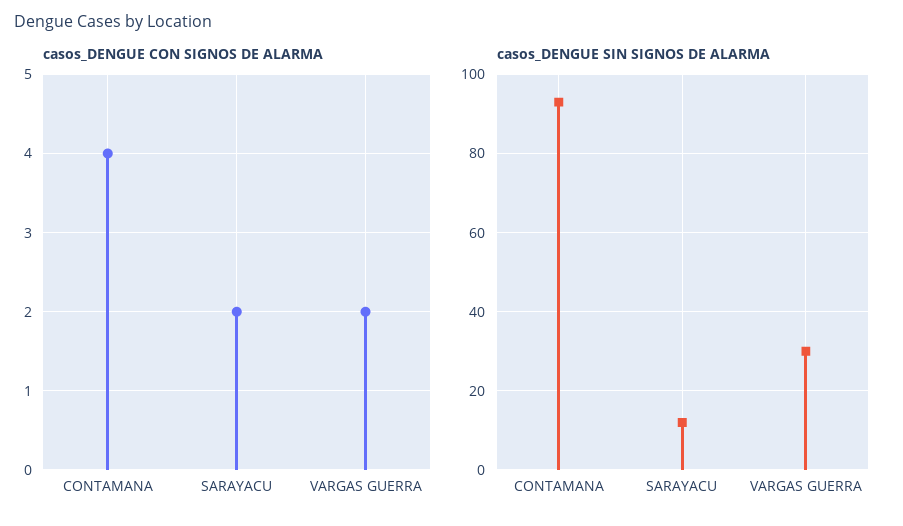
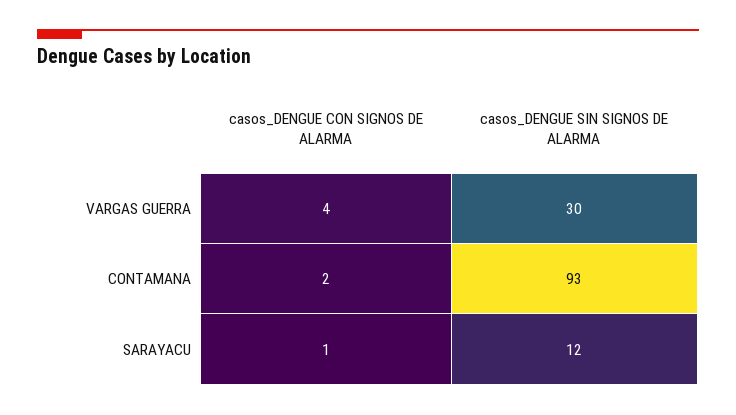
casos_DENGUE CON SIGNOS DE ALARMA, CONTAMANA: 4 -> 2
casos_DENGUE CON SIGNOS DE ALARMA, SARAYACU: 2 -> 1
casos_DENGUE CON SIGNOS DE ALARMA, VARGAS GUERRA: 2 -> 4

